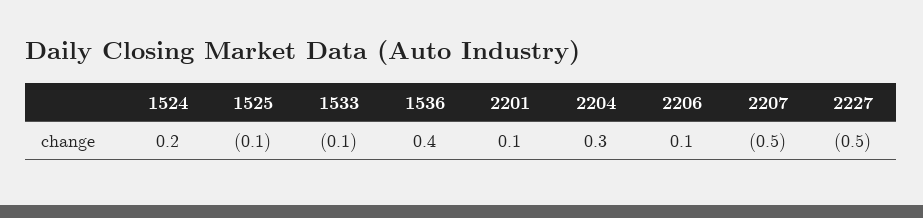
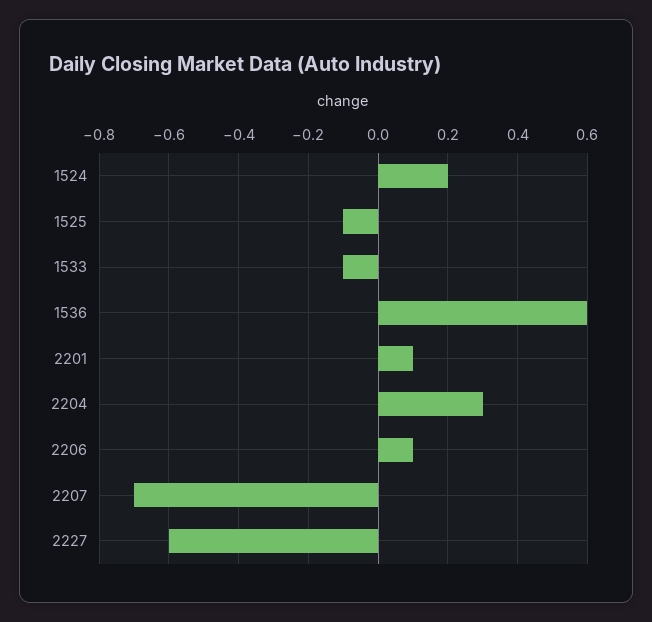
1536: 0.4 -> 0.6
2207: -0.5 -> -0.7
2227: -0.5 -> -0.6

